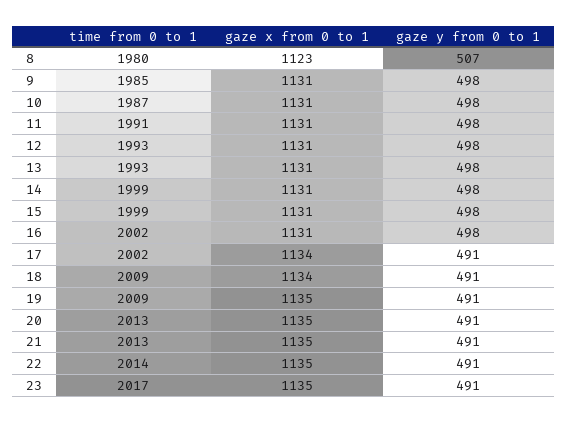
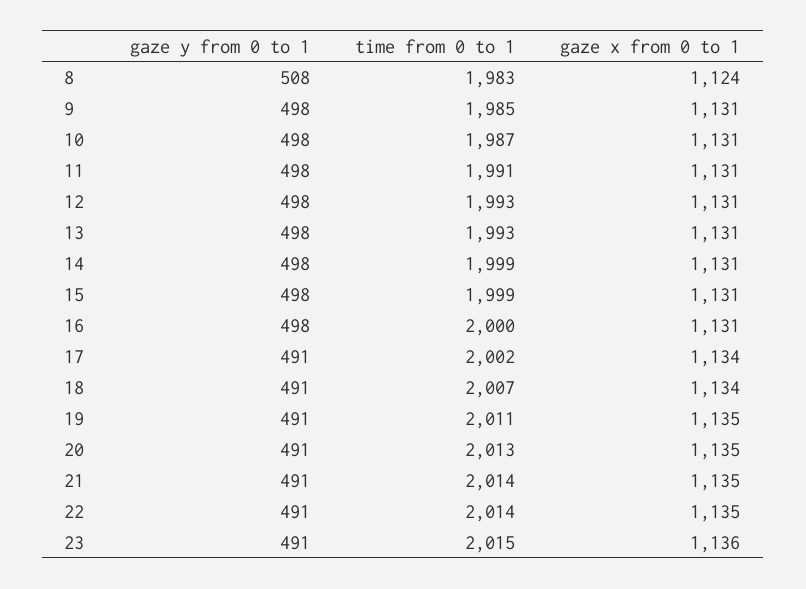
time from 0 to 1, 8: 1980 -> 1983
gaze x from 0 to 1, 8: 1123 -> 1124
gaze y from 0 to 1, 8: 507 -> 508
time from 0 to 1, 16: 2002 -> 2000
time from 0 to 1, 18: 2009 -> 2007
time from 0 to 1, 19: 2009 -> 2011
time from 0 to 1, 21: 2013 -> 2014
time from 0 to 1, 23: 2017 -> 2015
gaze x from 0 to 1, 23: 1135 -> 1136

